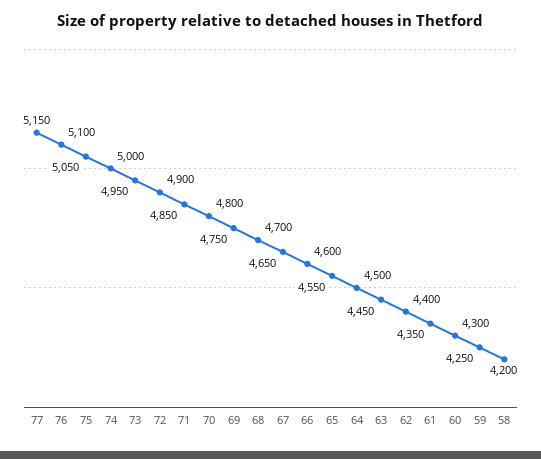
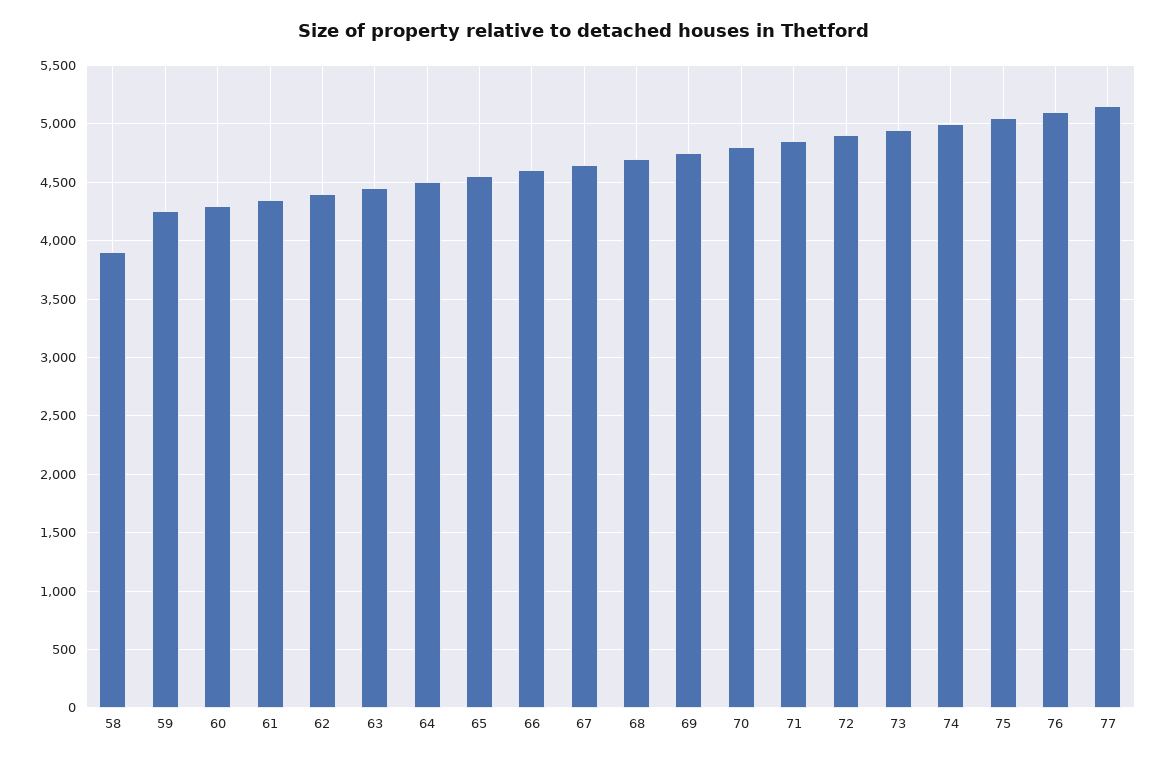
58: 4200 -> 3900

